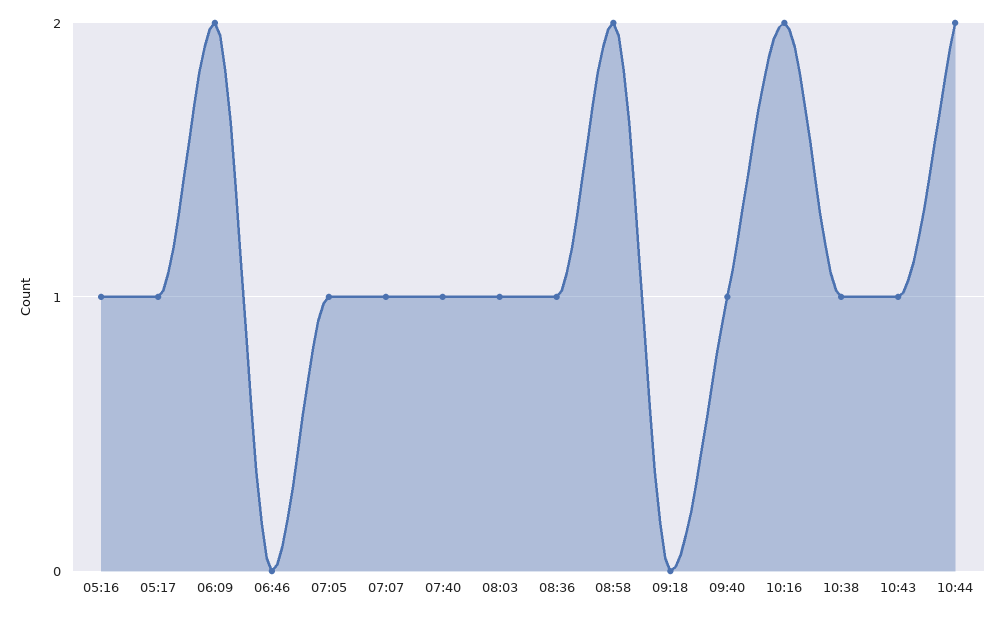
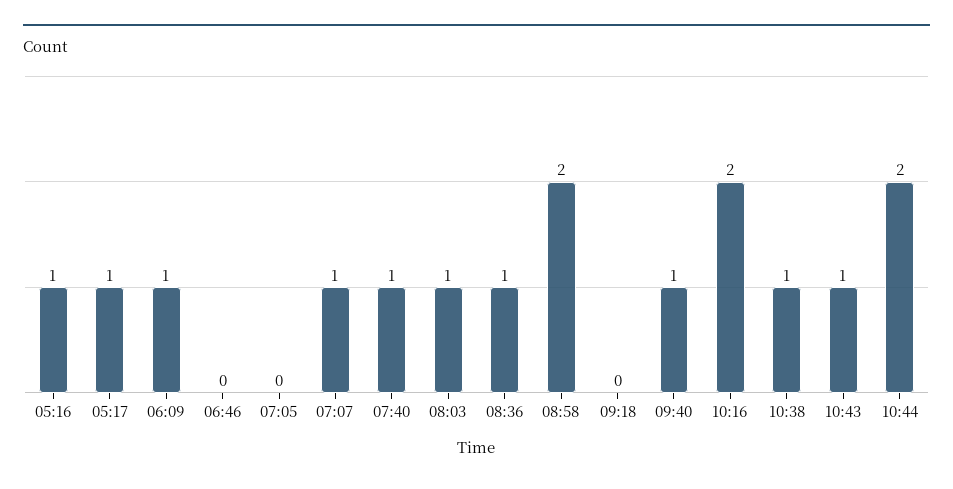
06:09: 2 -> 1
07:05: 1 -> 0

